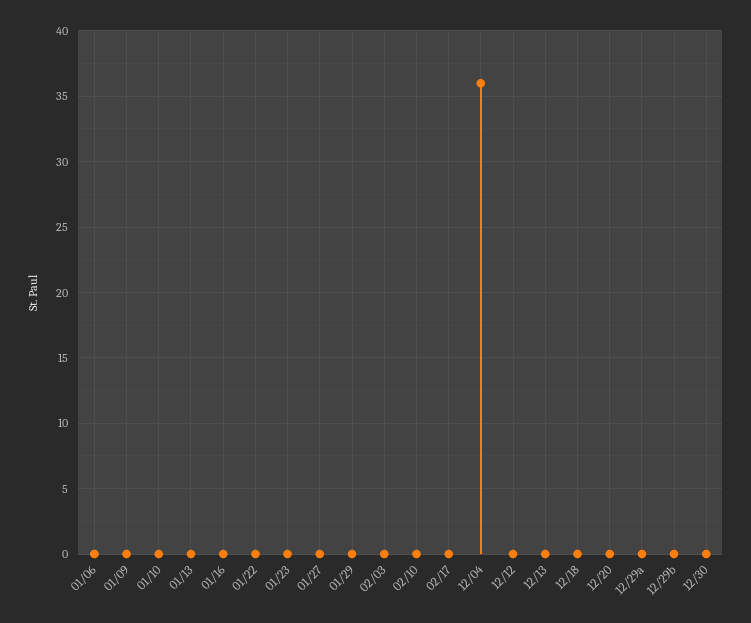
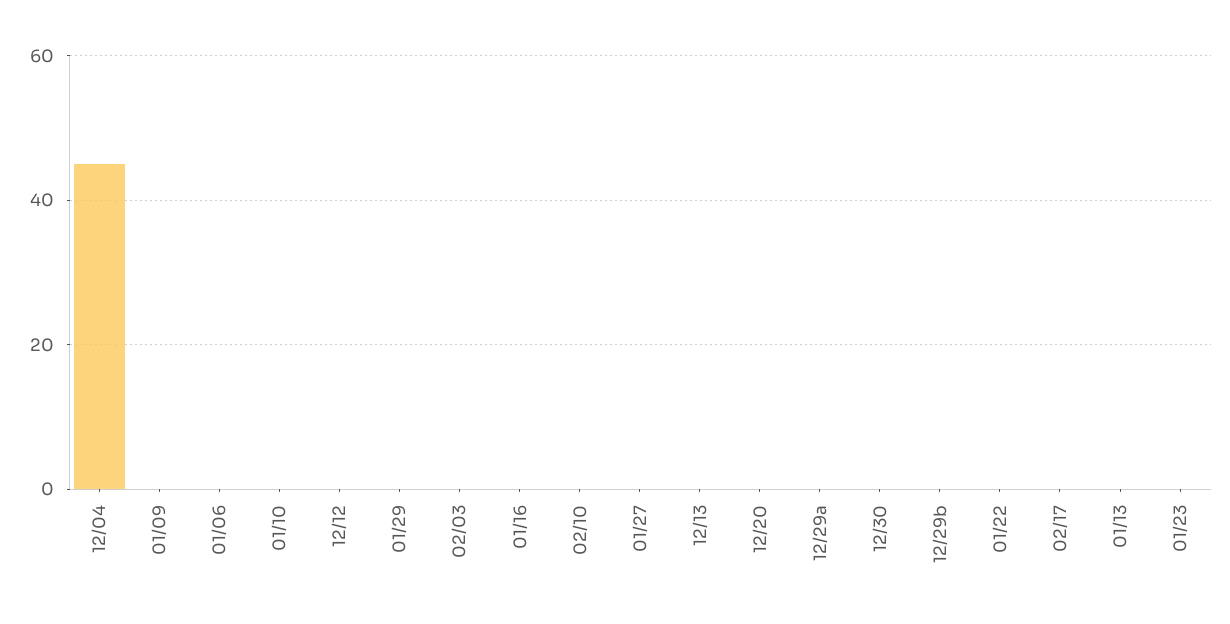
12/04: 36 -> 45
12/18: 0 -> none

